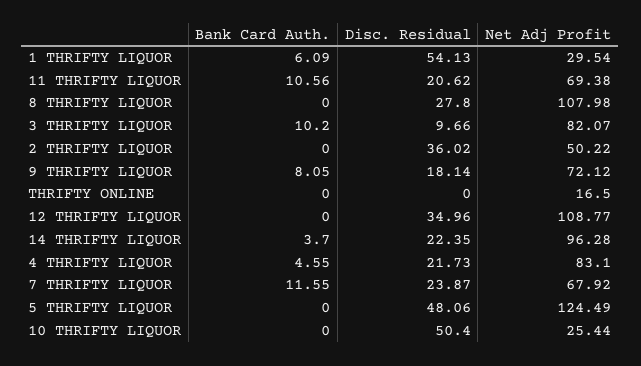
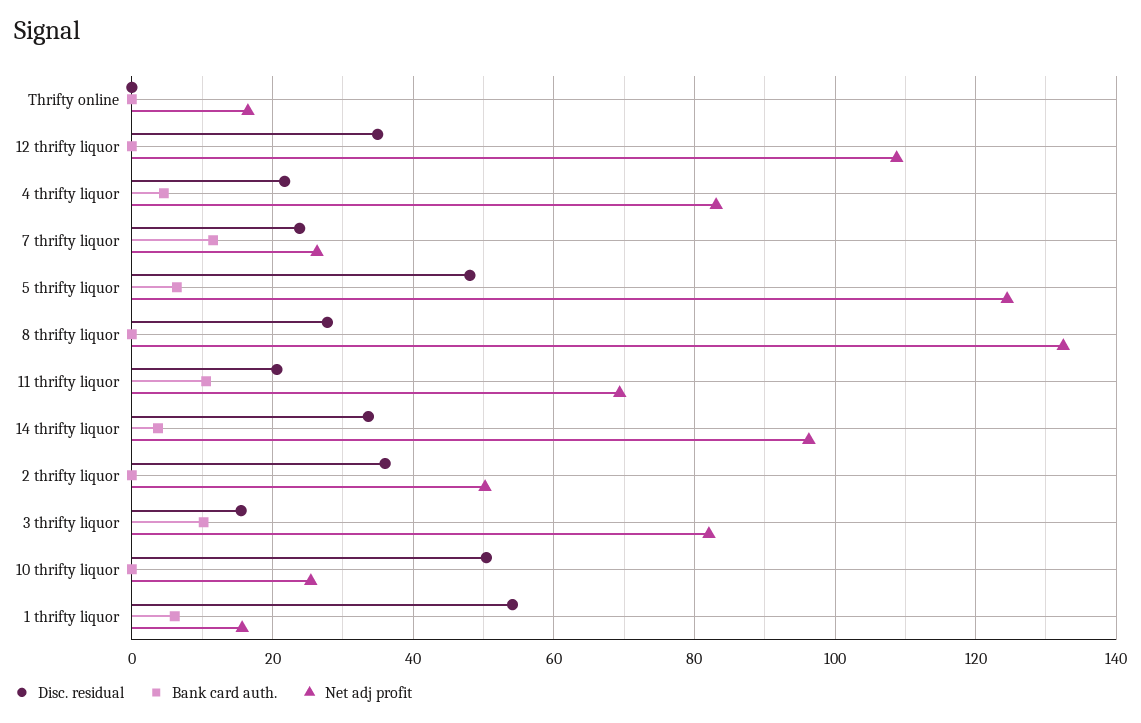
Net Adj Profit, 1 THRIFTY LIQUOR: 29.54 -> 16
Net Adj Profit, 8 THRIFTY LIQUOR: 107.98 -> 132
Disc. Residual, 3 THRIFTY LIQUOR: 9.66 -> 16
Bank Card Auth., 9 THRIFTY LIQUOR: 8.05 -> none
Disc. Residual, 9 THRIFTY LIQUOR: 18.14 -> none
Net Adj Profit, 9 THRIFTY LIQUOR: 72.12 -> none
Disc. Residual, 14 THRIFTY LIQUOR: 22.35 -> 34
Net Adj Profit, 7 THRIFTY LIQUOR: 67.92 -> 26
Bank Card Auth., 5 THRIFTY LIQUOR: 0 -> 6

